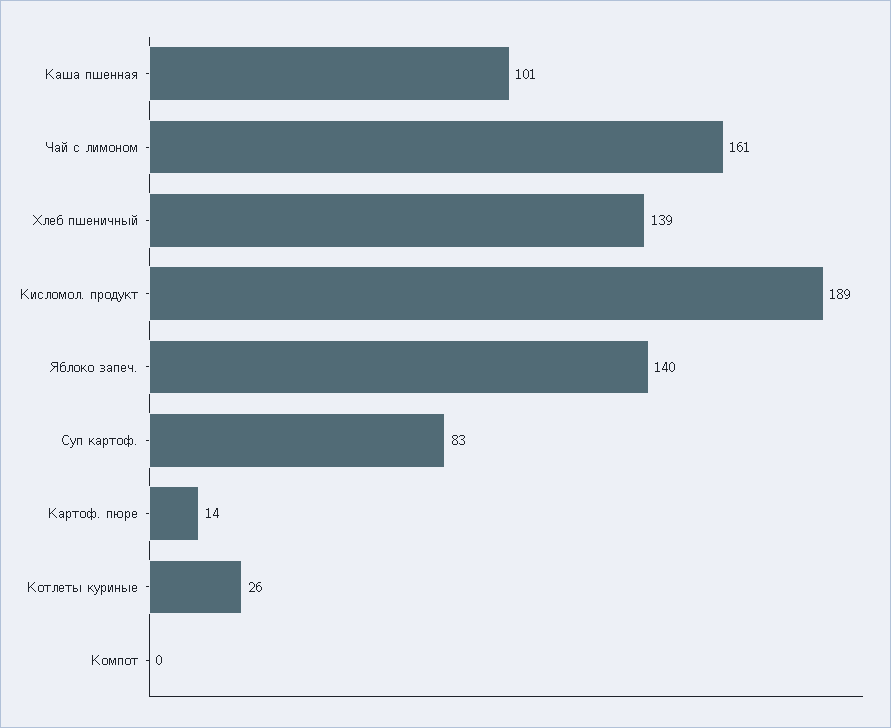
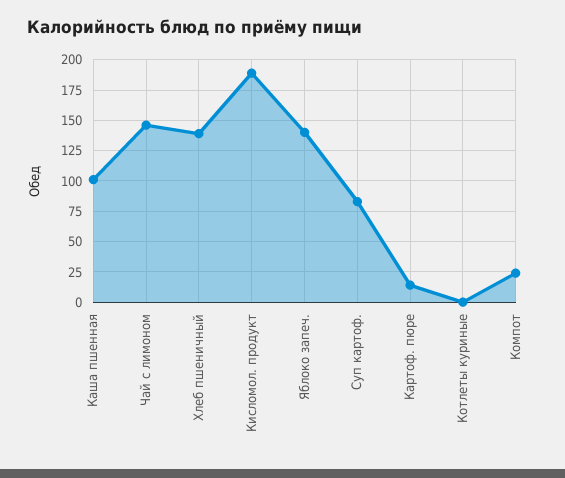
Чай с лимоном: 161 -> 145
Котлеты куриные: 26 -> 0
Компот: 0 -> 25

